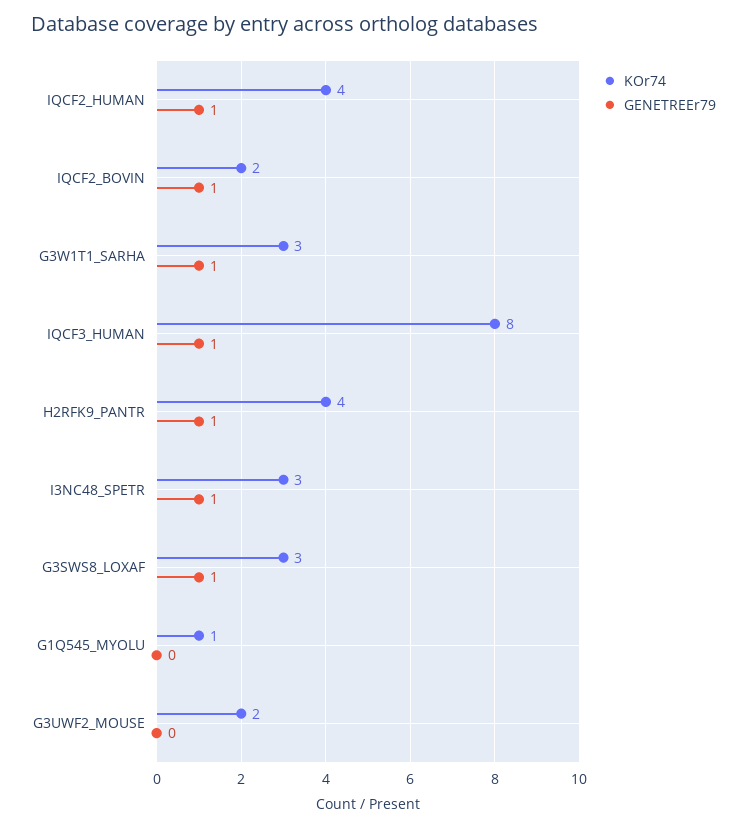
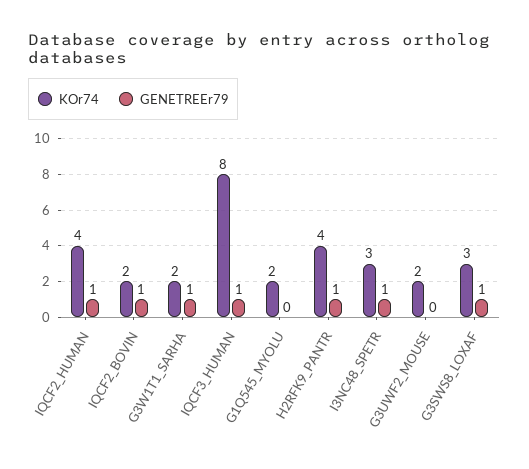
KOr74, G3W1T1_SARHA: 3 -> 2
KOr74, G1Q545_MYOLU: 1 -> 2

